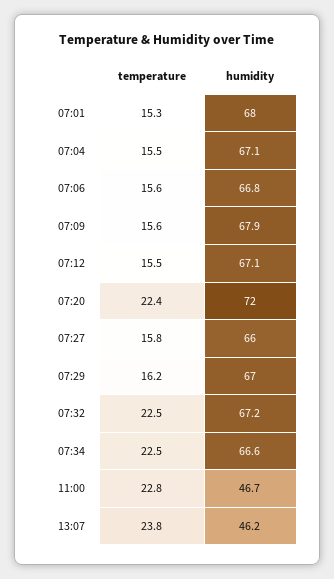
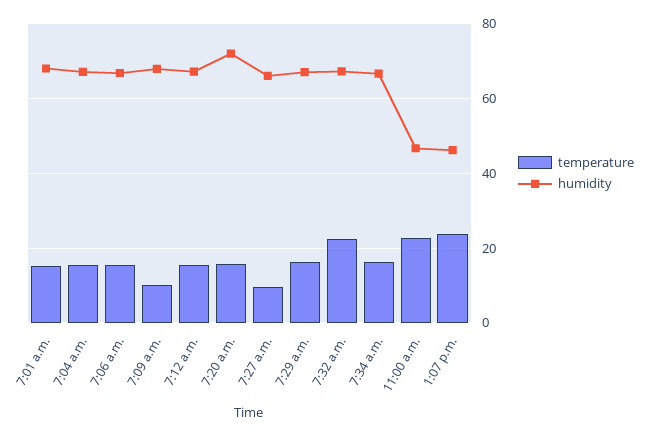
temperature, 07:09: 15.6 -> 10
temperature, 07:20: 22.4 -> 16
temperature, 07:27: 15.8 -> 10
temperature, 07:34: 22.5 -> 16

